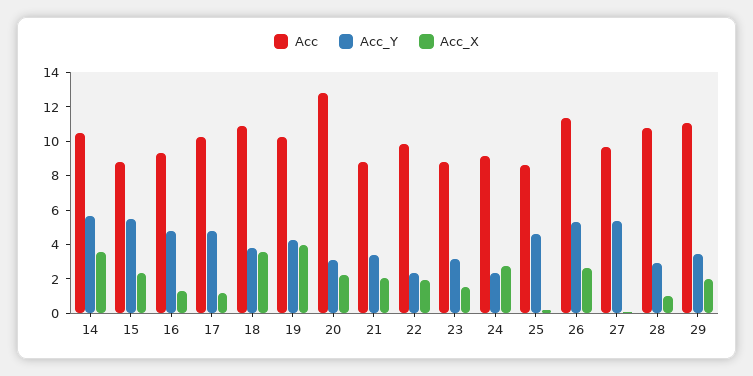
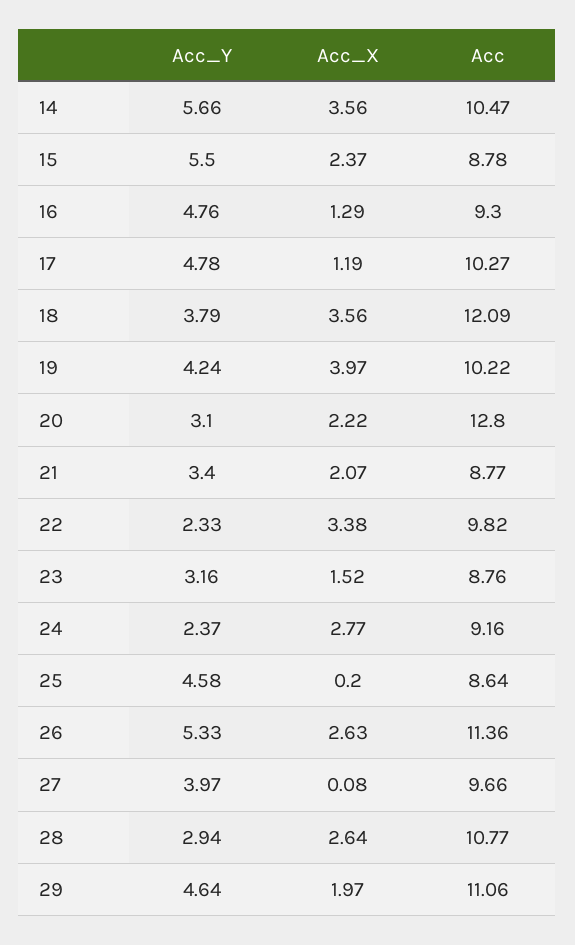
Acc, 18: 11 -> 12.09
Acc_X, 22: 2 -> 3.38
Acc_Y, 27: 5.5 -> 3.97
Acc_X, 28: 1 -> 2.64
Acc_Y, 29: 3.5 -> 4.64

